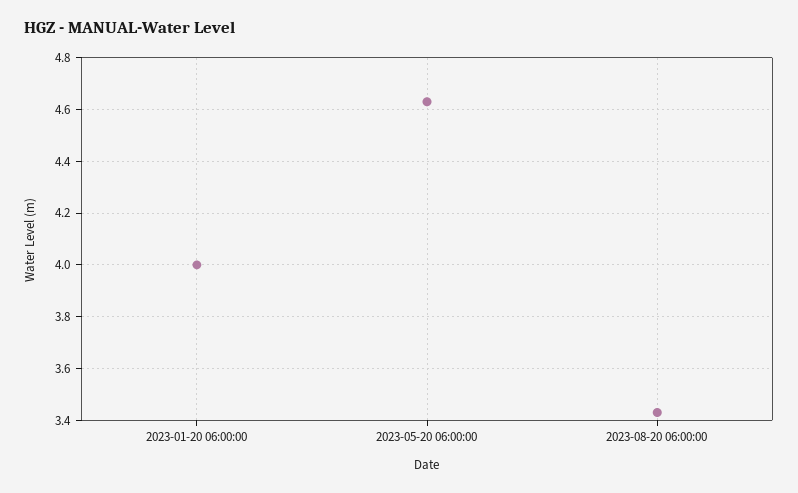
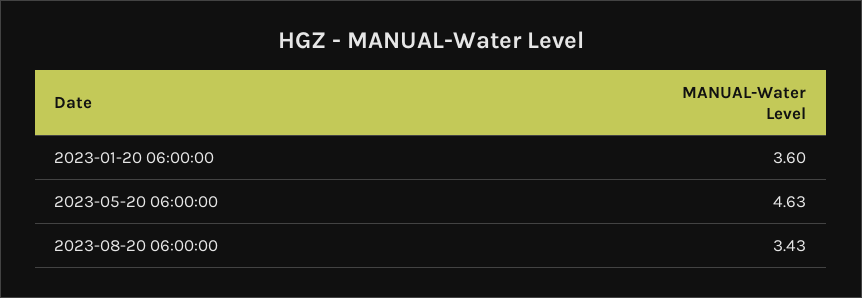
2023-01-20 06:00:00: 4 -> 3.6

